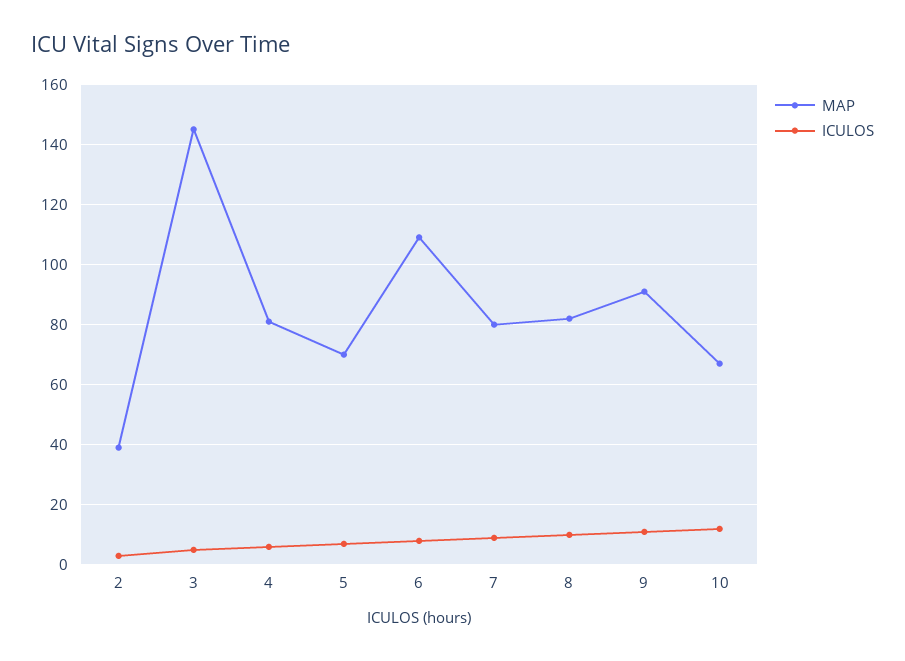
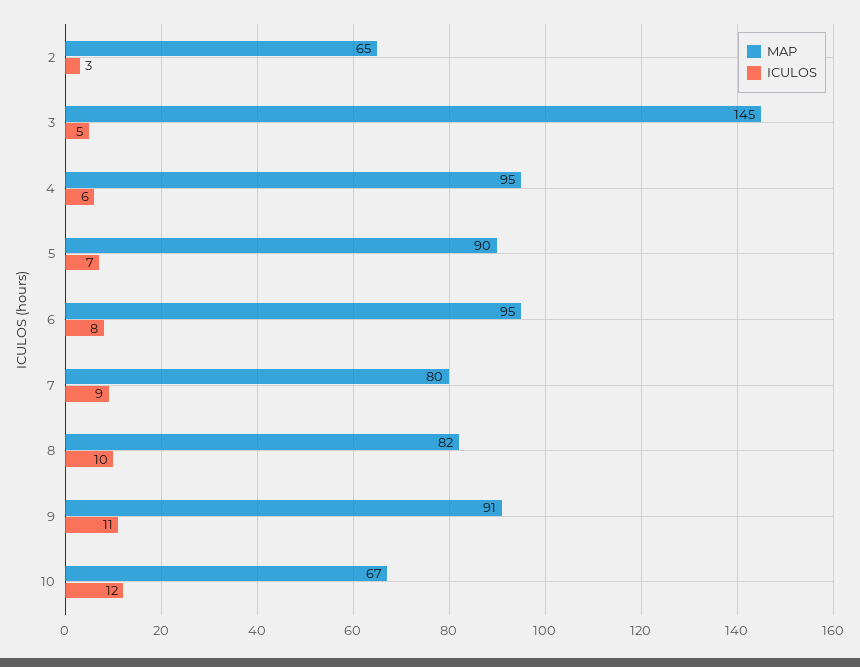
MAP, 2: 40 -> 65
MAP, 4: 80 -> 95
MAP, 5: 70 -> 90
MAP, 6: 110 -> 95

